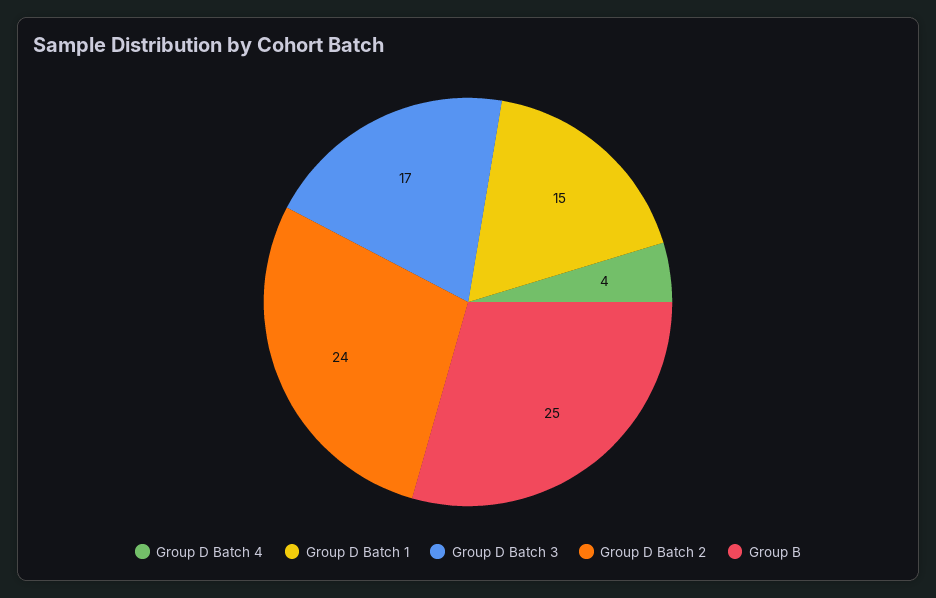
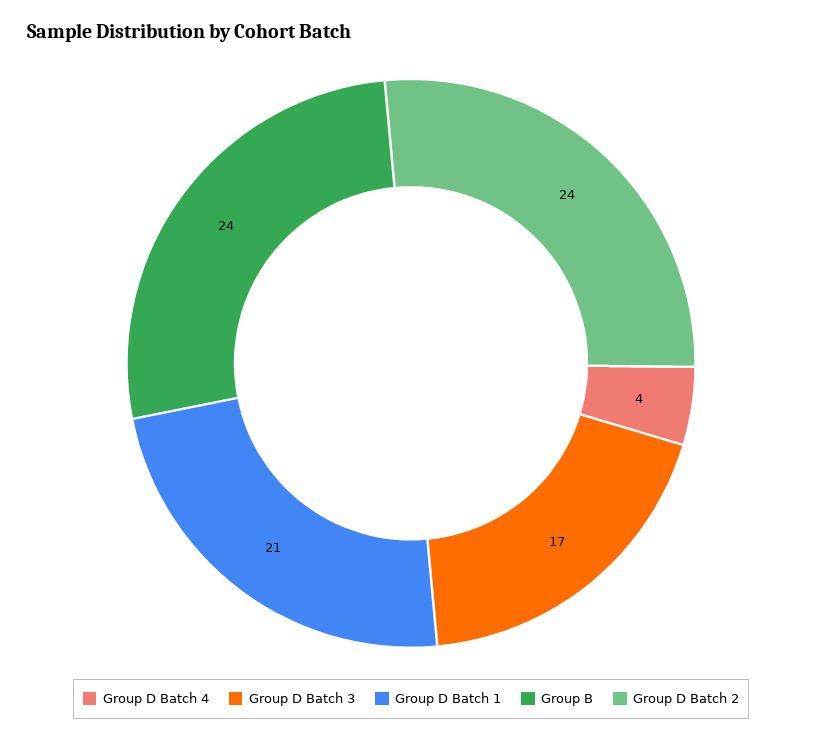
Group D Batch 1: 15 -> 21
Group B: 25 -> 24

